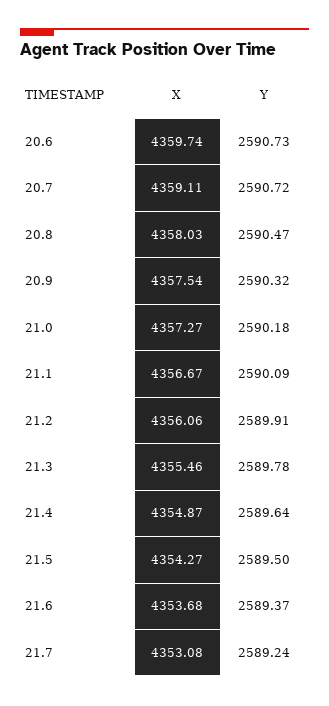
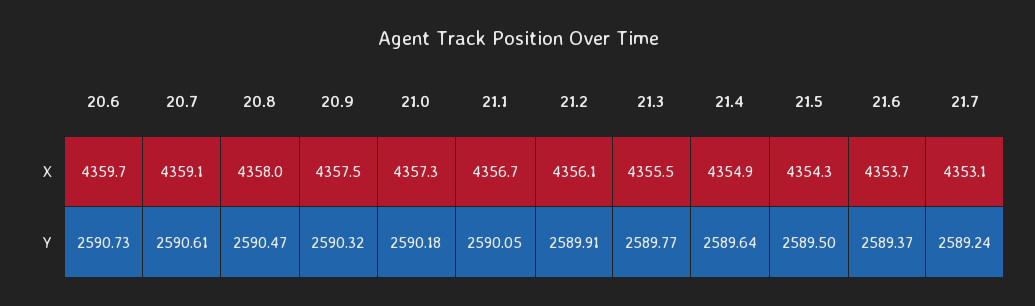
Y, 20.7: 2590.72 -> 2590.61
Y, 21.1: 2590.09 -> 2590.05
Y, 21.3: 2589.78 -> 2589.77

